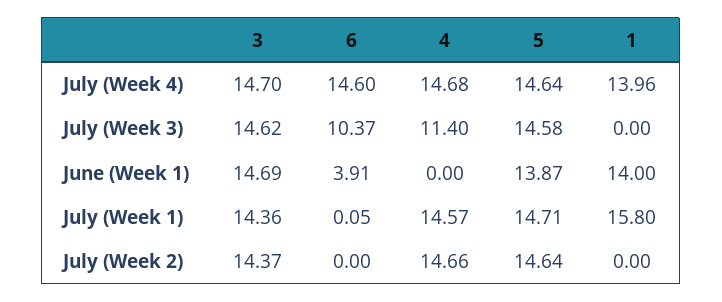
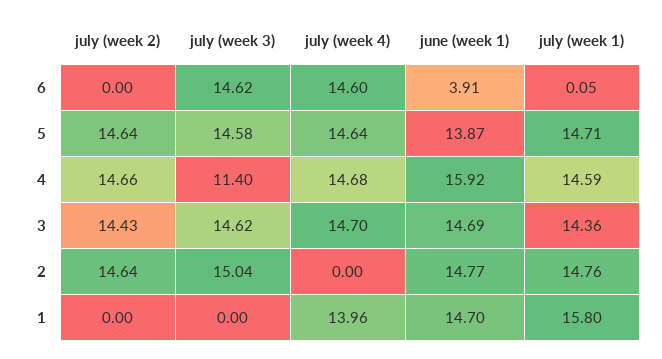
6, July (Week 3): 10.37 -> 14.62
4, June (Week 1): 0 -> 15.92
1, June (Week 1): 14 -> 14.7
4, July (Week 1): 14.57 -> 14.59
3, July (Week 2): 14.37 -> 14.43
2, July (Week 2): none -> 14.64
2, July (Week 3): none -> 15.04
2, July (Week 4): none -> 0
2, June (Week 1): none -> 14.77
2, July (Week 1): none -> 14.76

